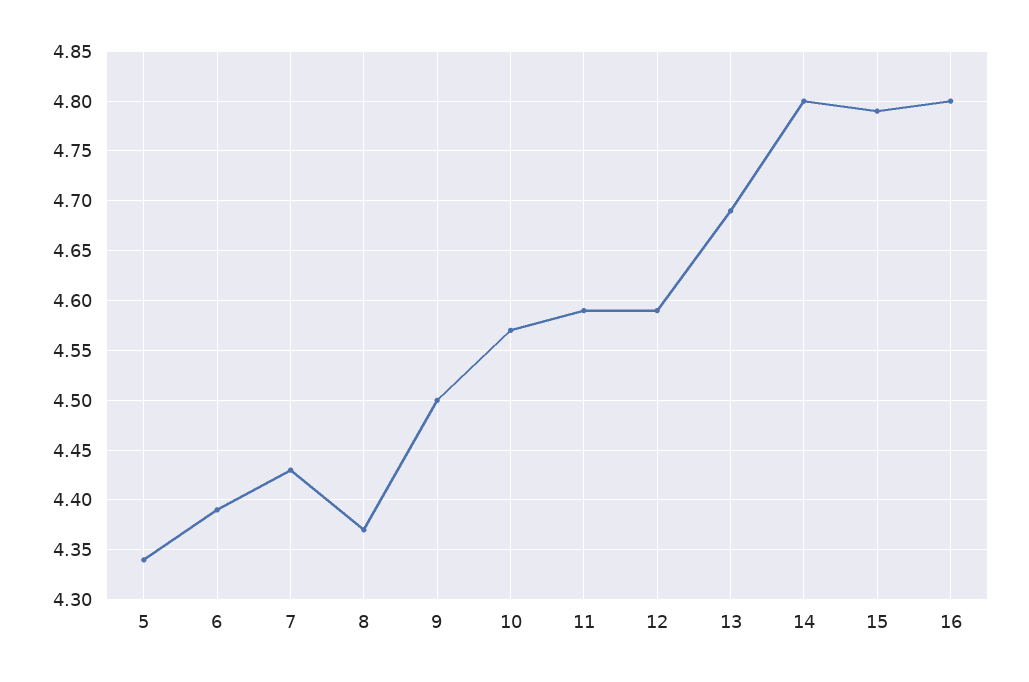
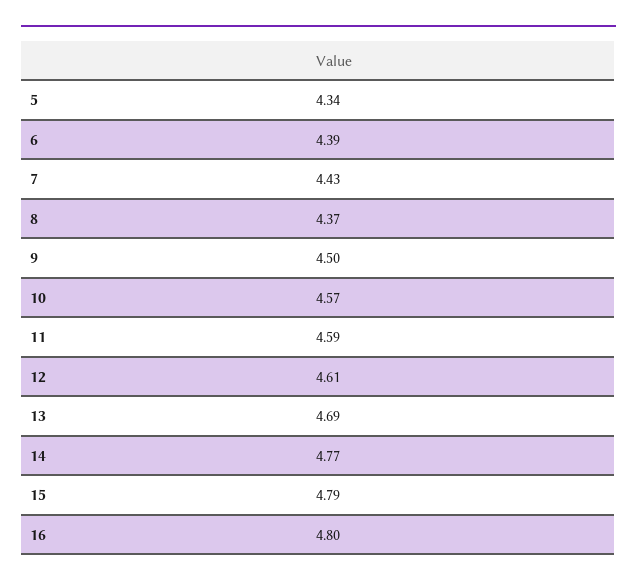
12: 4.59 -> 4.61
14: 4.8 -> 4.77

